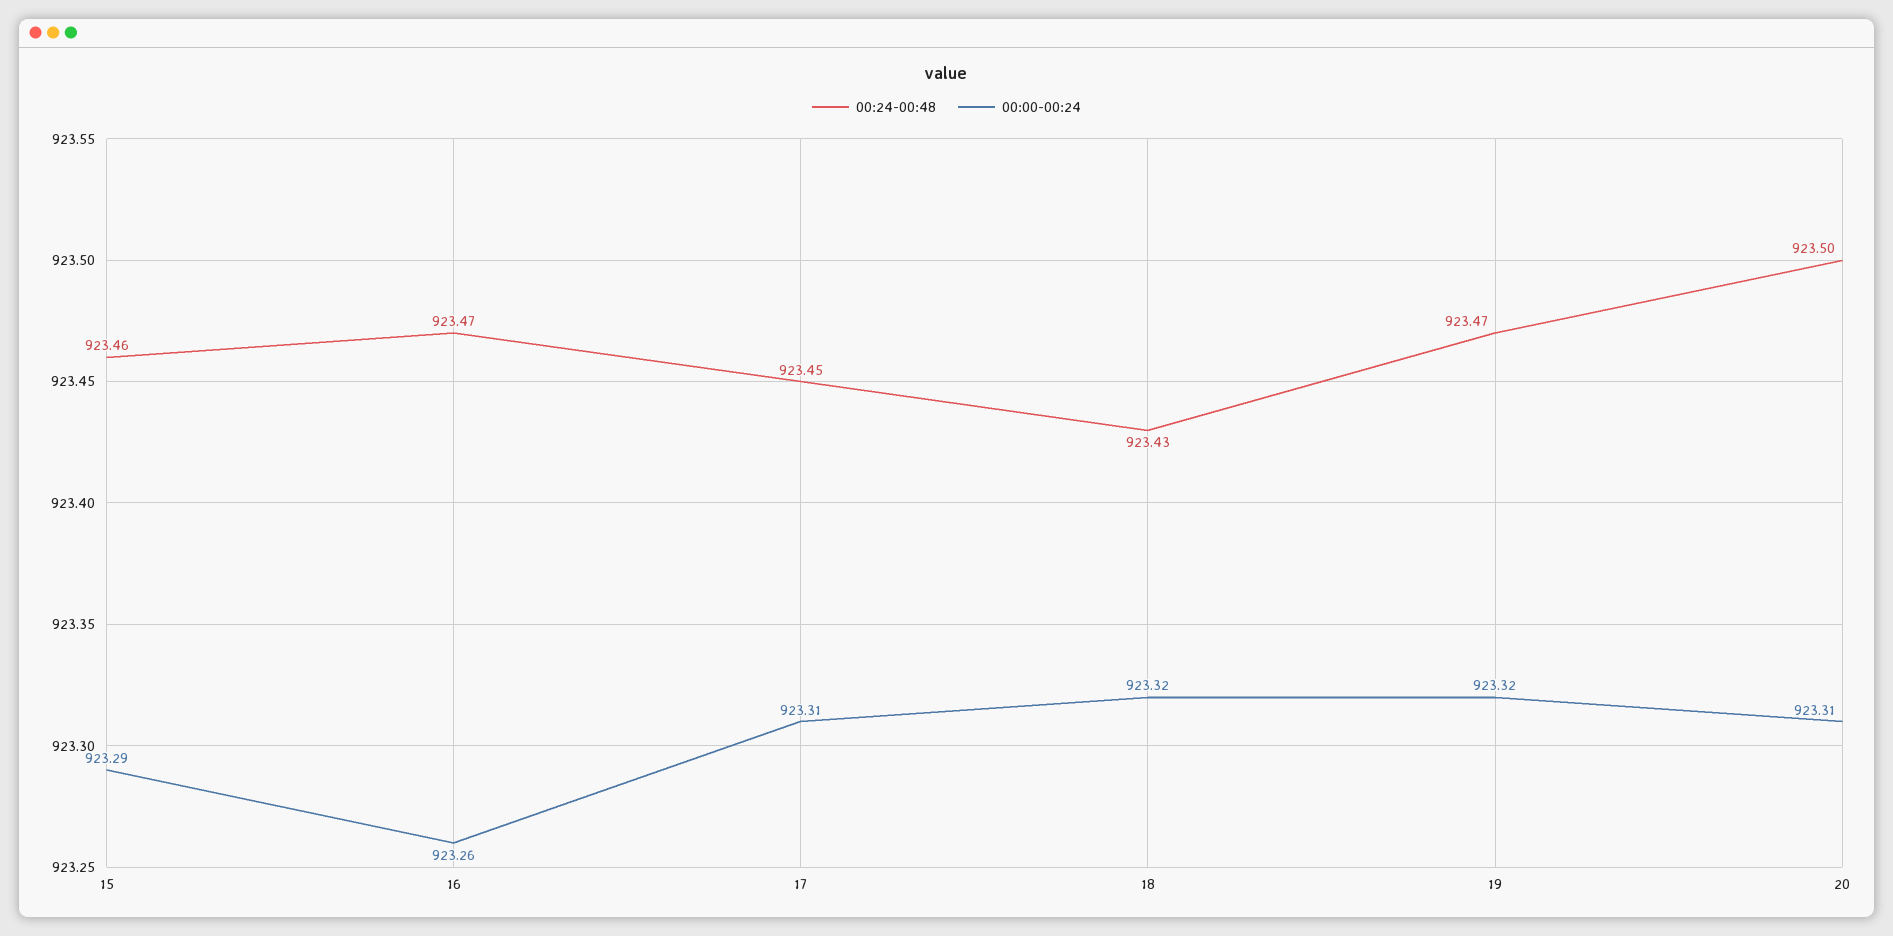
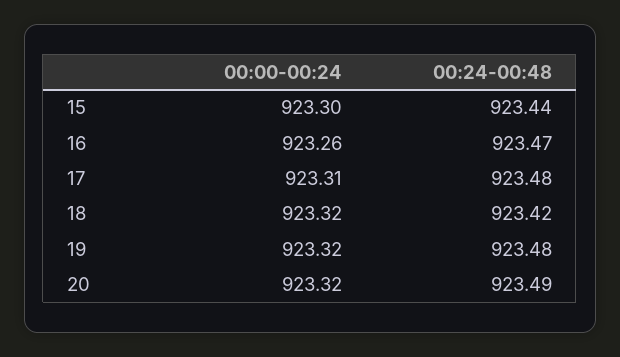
00:24-00:48, 15: 923.46 -> 923.44
00:00-00:24, 15: 923.29 -> 923.3
00:24-00:48, 17: 923.45 -> 923.48
00:24-00:48, 18: 923.43 -> 923.42
00:24-00:48, 19: 923.47 -> 923.48
00:24-00:48, 20: 923.5 -> 923.49
00:00-00:24, 20: 923.31 -> 923.32

